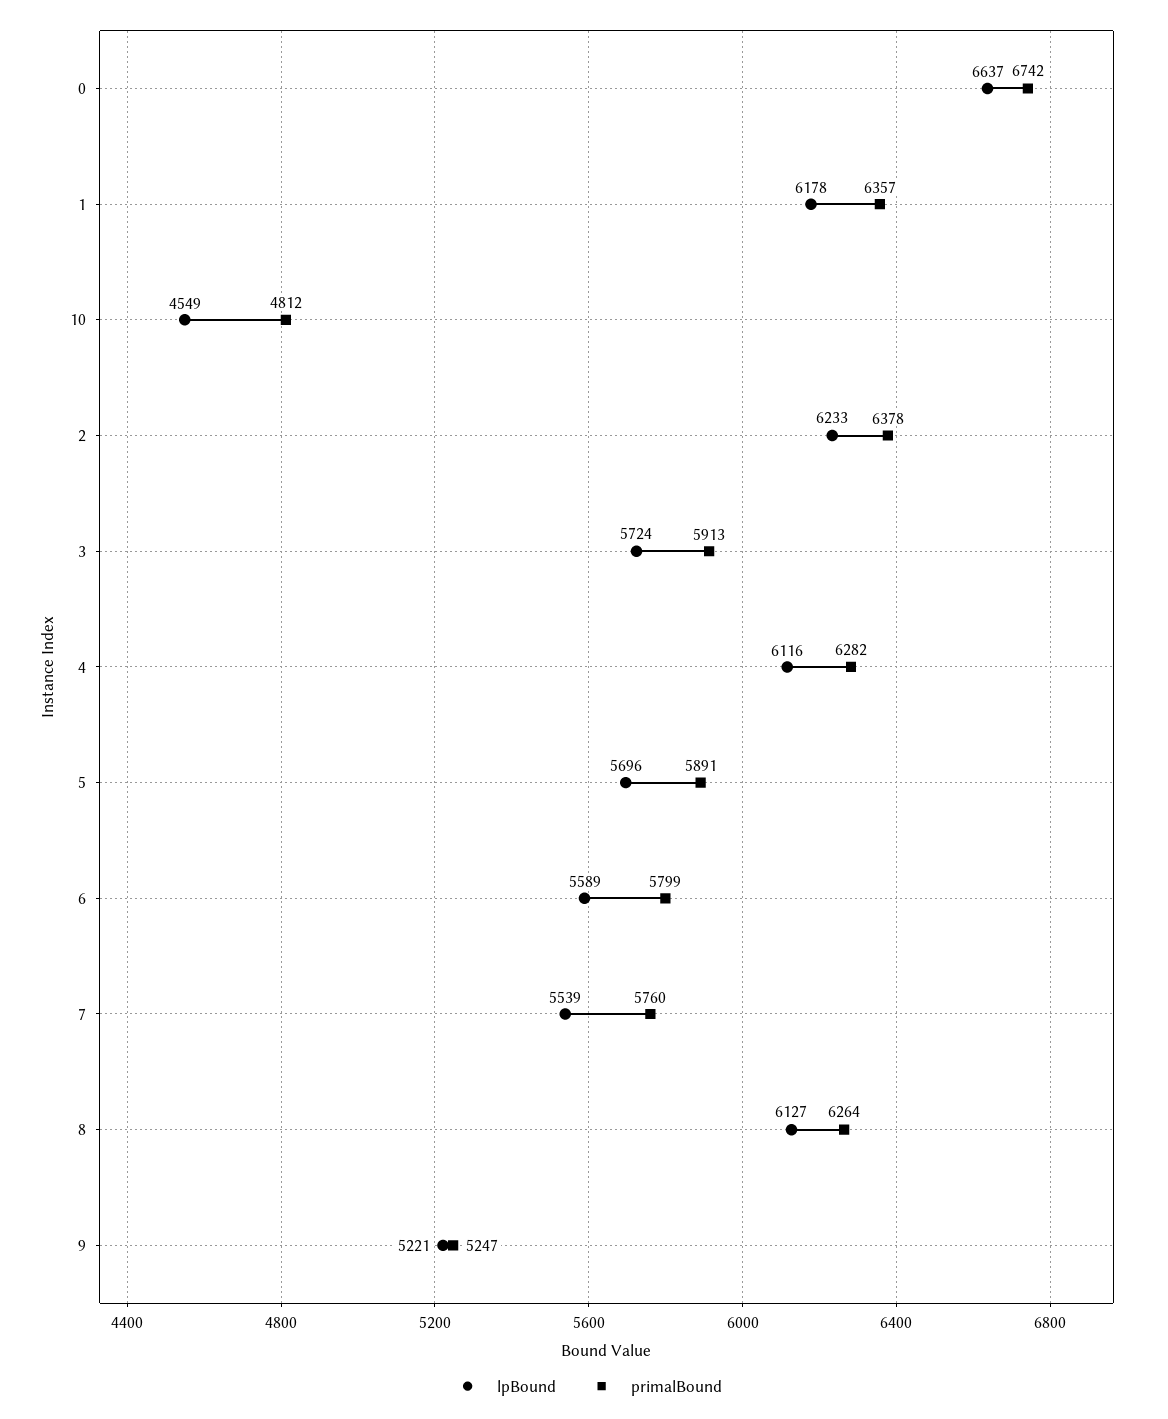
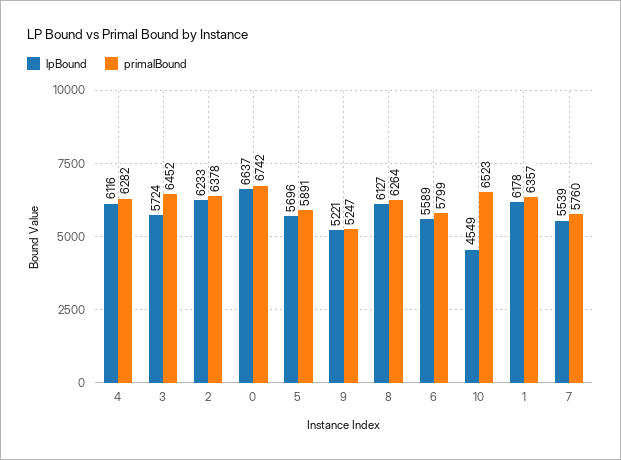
primalBound, 10: 4812 -> 6523
primalBound, 3: 5913 -> 6452

